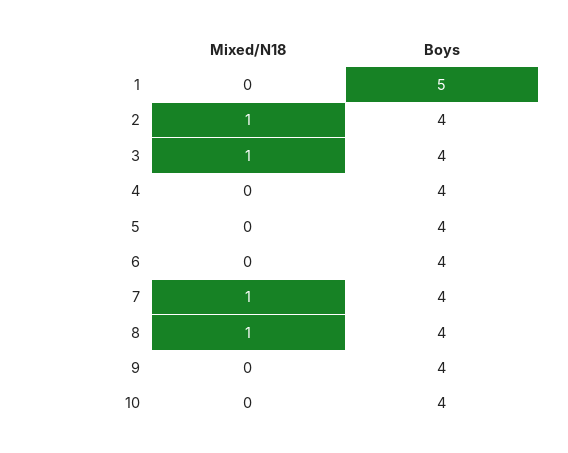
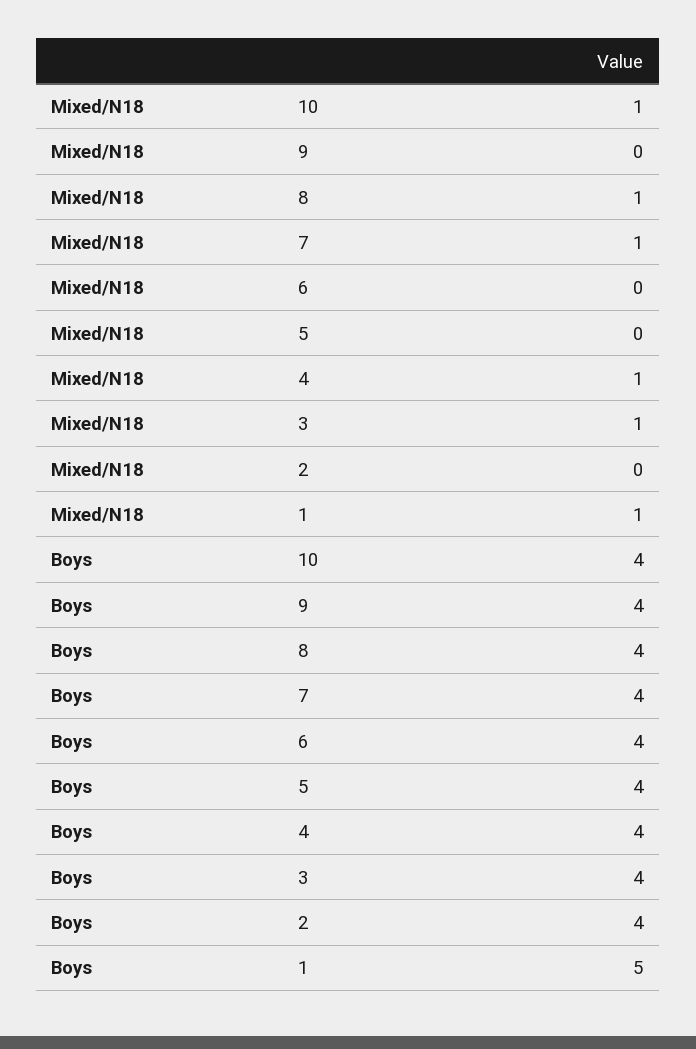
Mixed/N18, 1: 0 -> 1
Mixed/N18, 2: 1 -> 0
Mixed/N18, 4: 0 -> 1
Mixed/N18, 10: 0 -> 1

